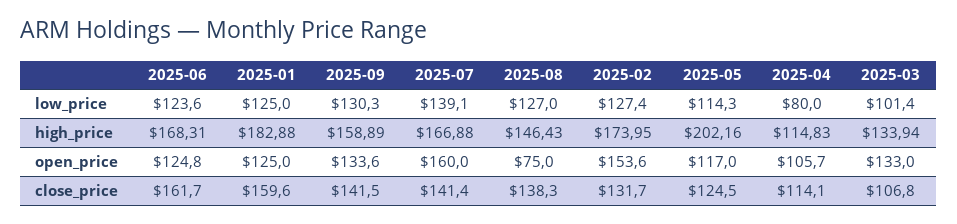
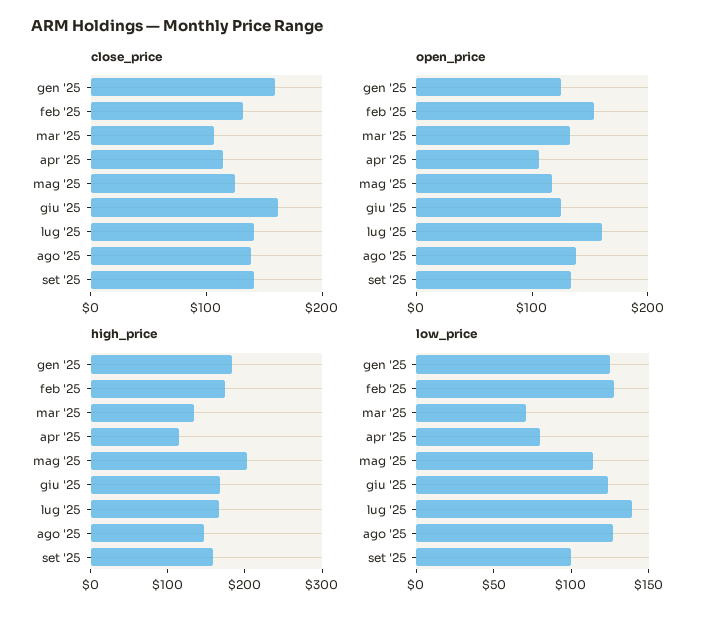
low_price, 2025-09: 130.3 -> 100
low_price, 2025-03: 101.4 -> 70
open_price, 2025-08: 75 -> 140

